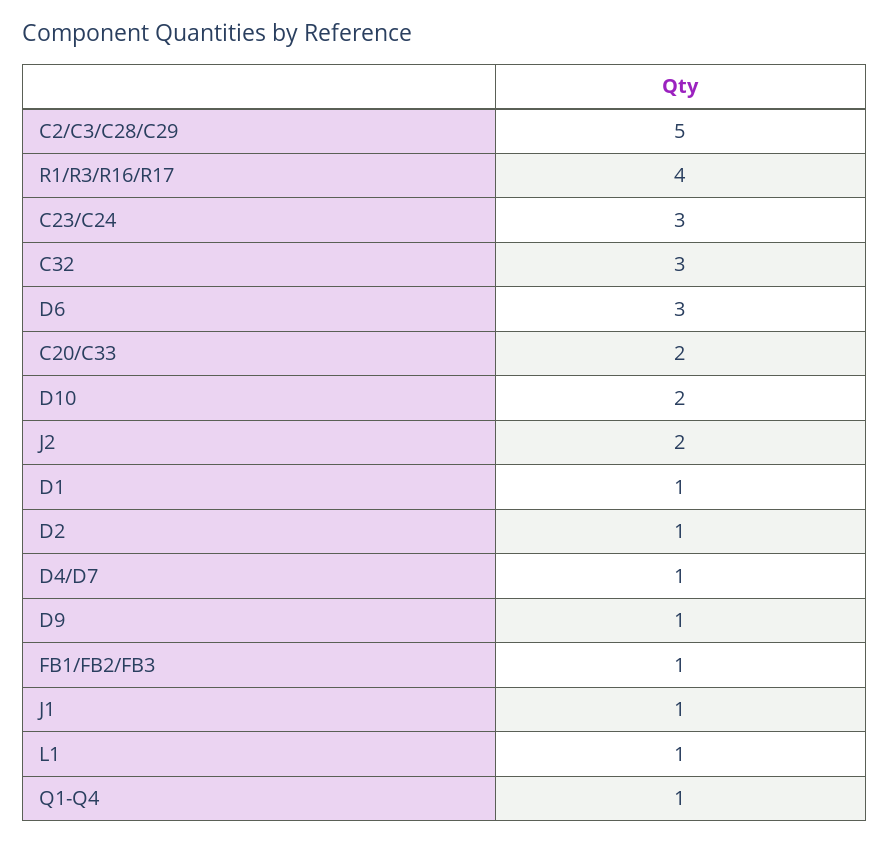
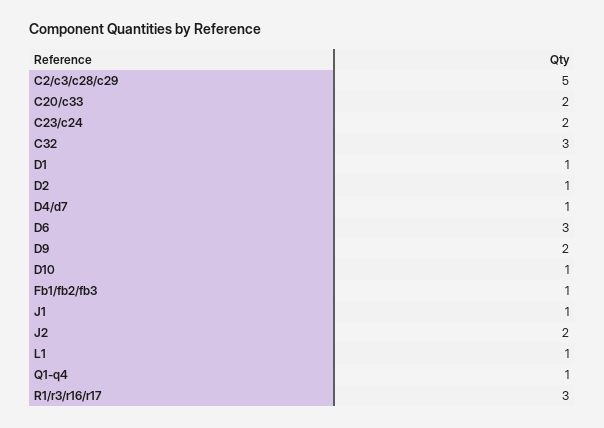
R1/R3/R16/R17: 4 -> 3
C23/C24: 3 -> 2
D10: 2 -> 1
D9: 1 -> 2

